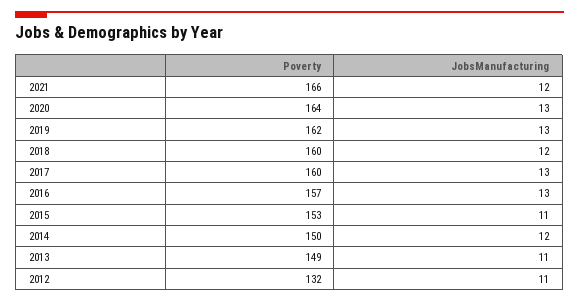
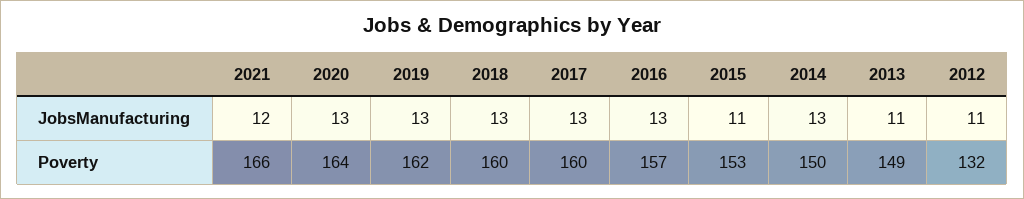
JobsManufacturing, 2018: 12 -> 13
JobsManufacturing, 2014: 12 -> 13

